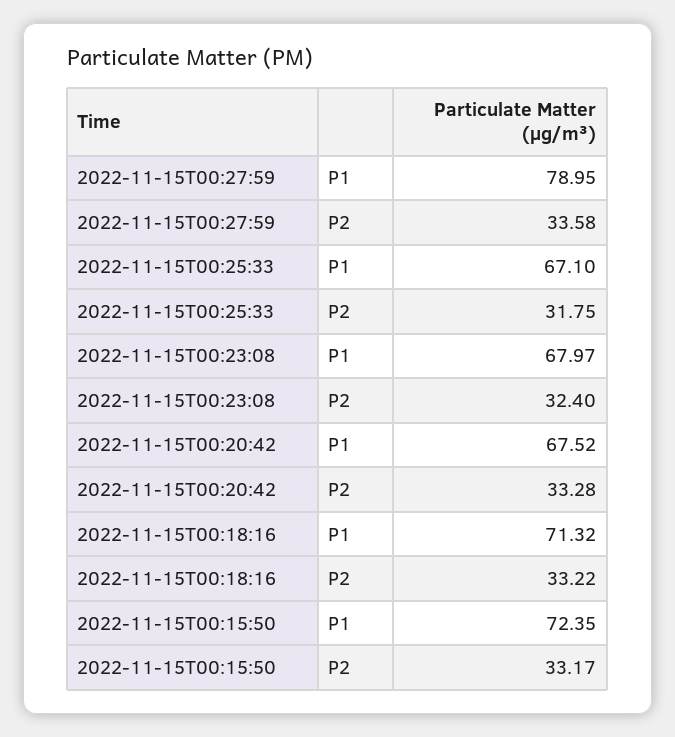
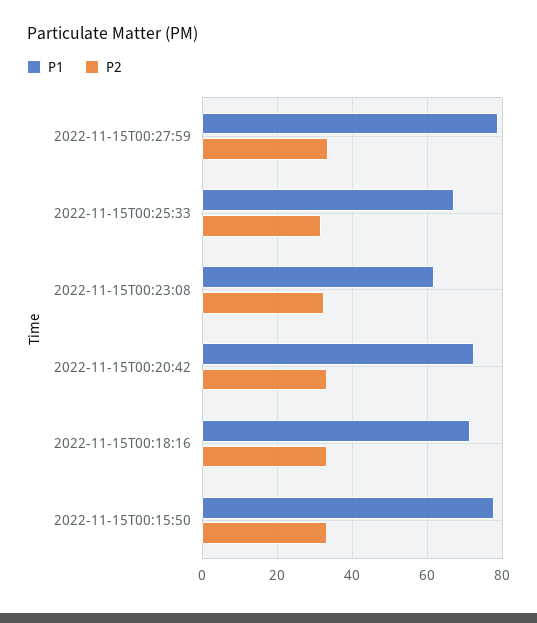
P1, 2022-11-15T00:23:08: 67.97 -> 62
P1, 2022-11-15T00:20:42: 67.52 -> 72
P1, 2022-11-15T00:15:50: 72.35 -> 78

